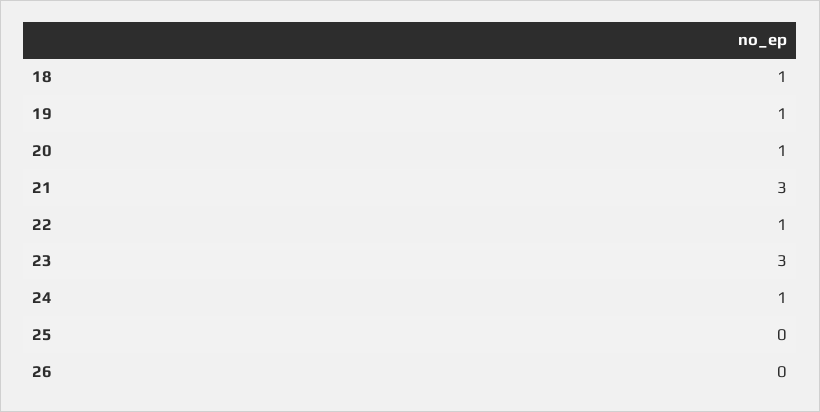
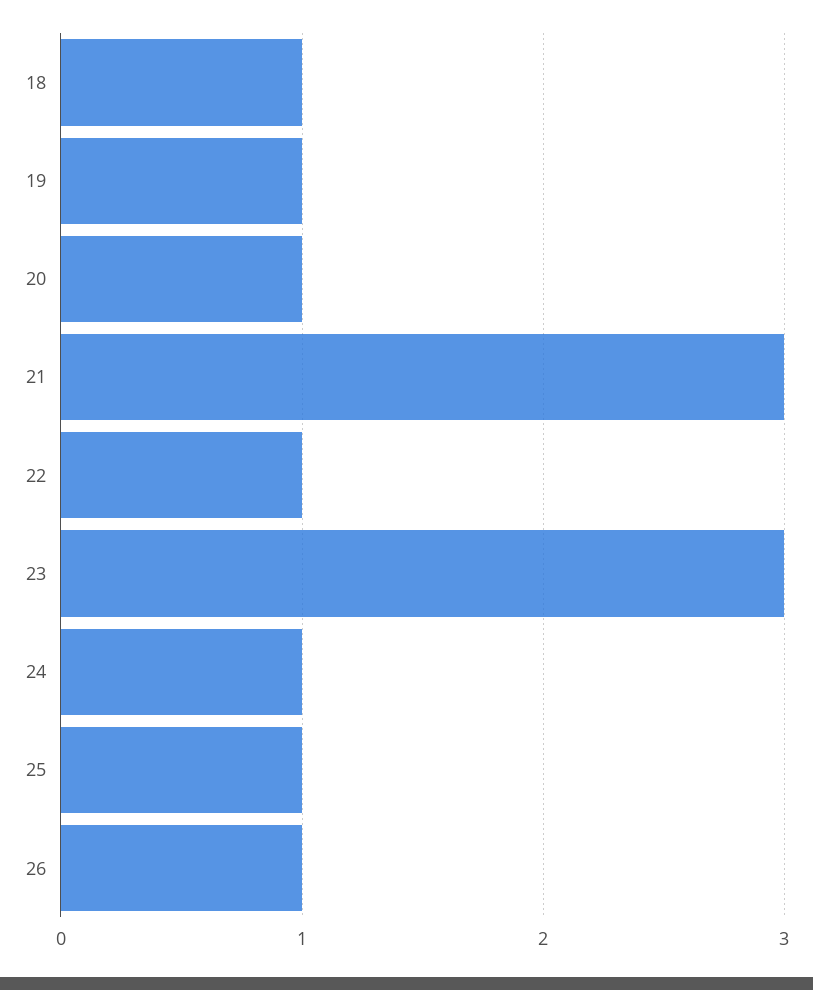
25: 0 -> 1
26: 0 -> 1

